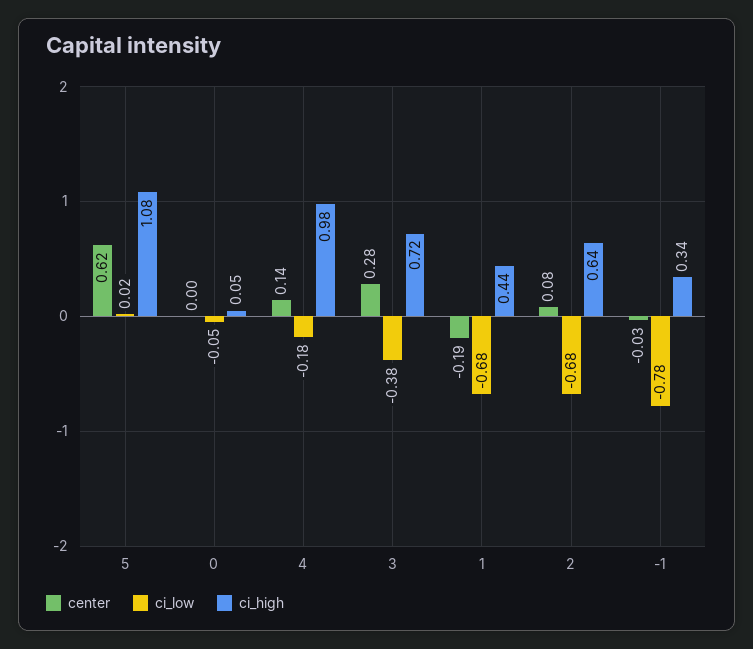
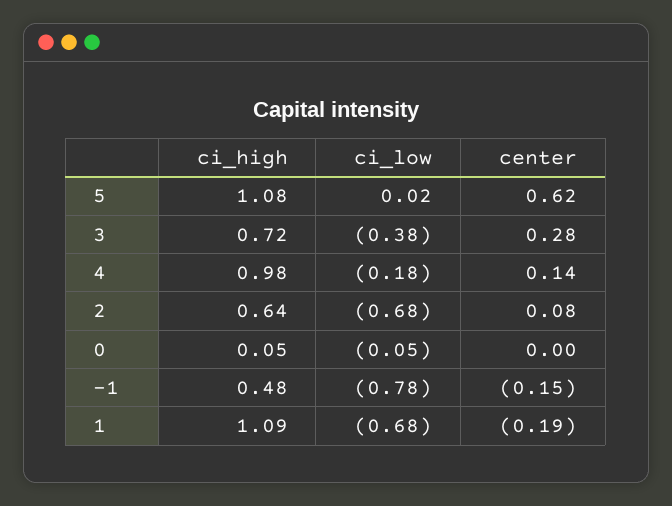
ci_high, 1: 0.44 -> 1.09
center, -1: -0.03 -> -0.15
ci_high, -1: 0.34 -> 0.48

